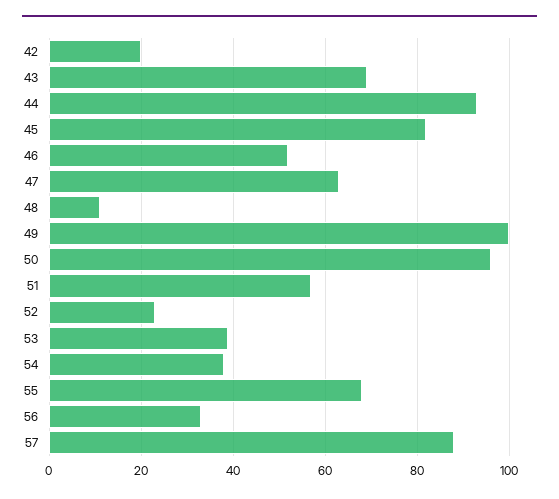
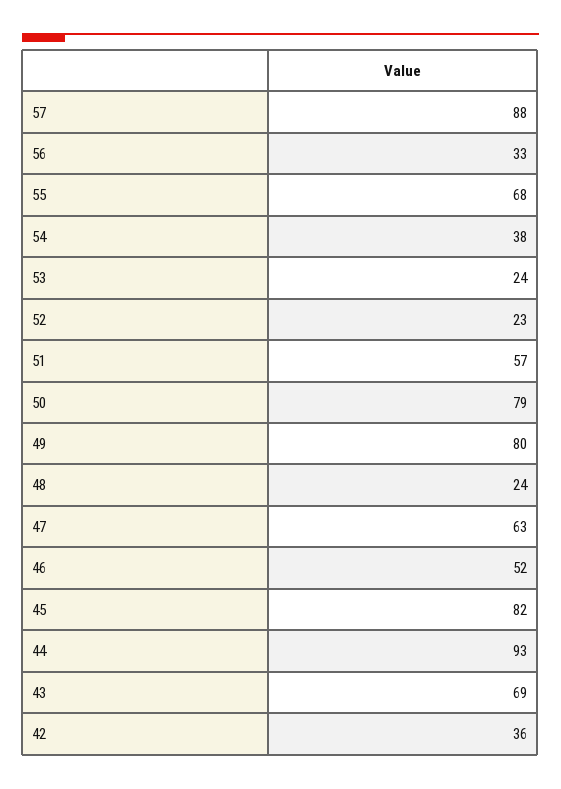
42: 20 -> 36
48: 10 -> 24
49: 100 -> 80
50: 95 -> 79
53: 40 -> 24

